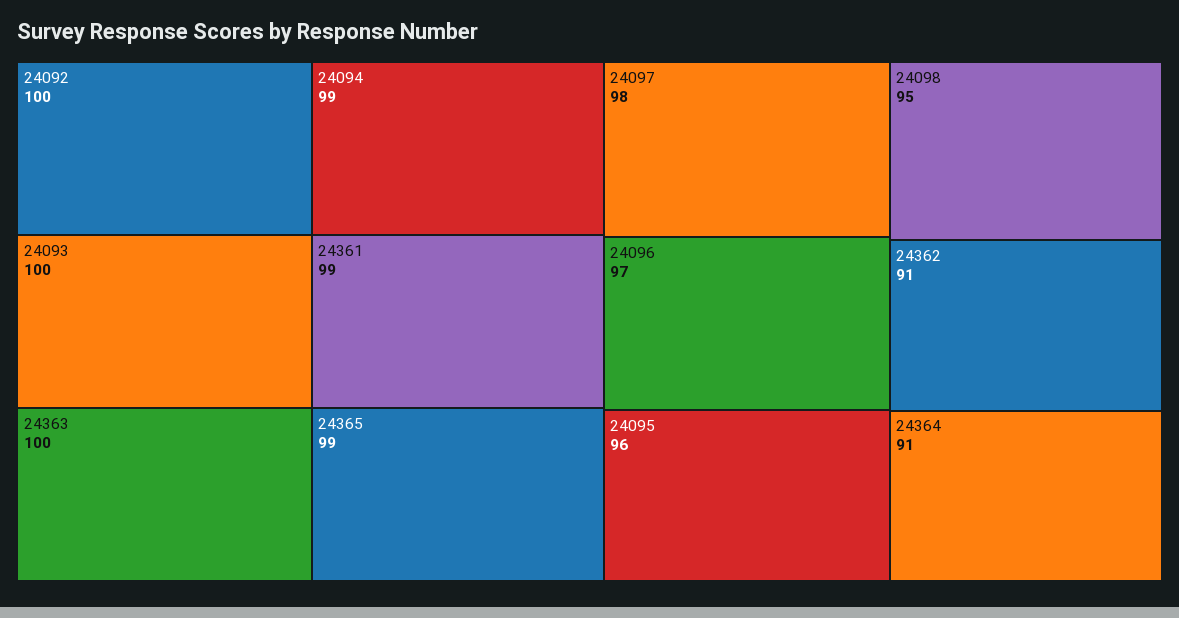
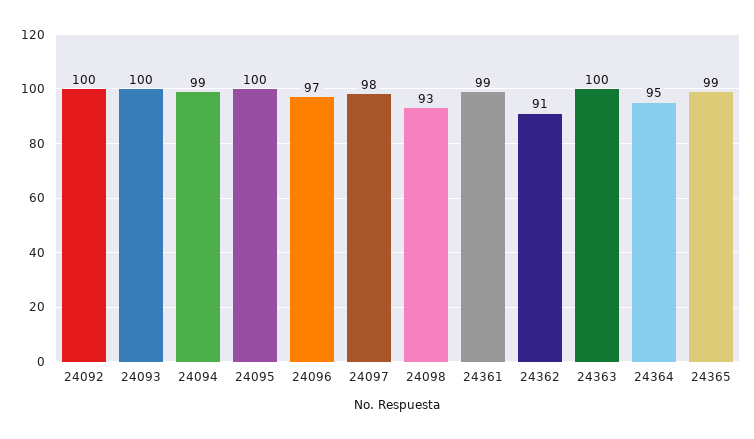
24095: 96 -> 100
24098: 95 -> 93
24364: 91 -> 95

